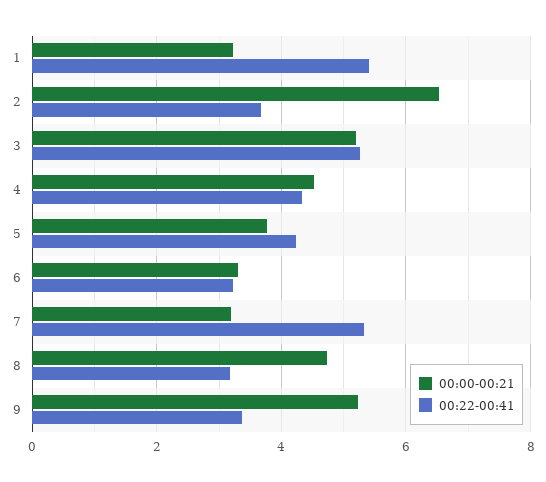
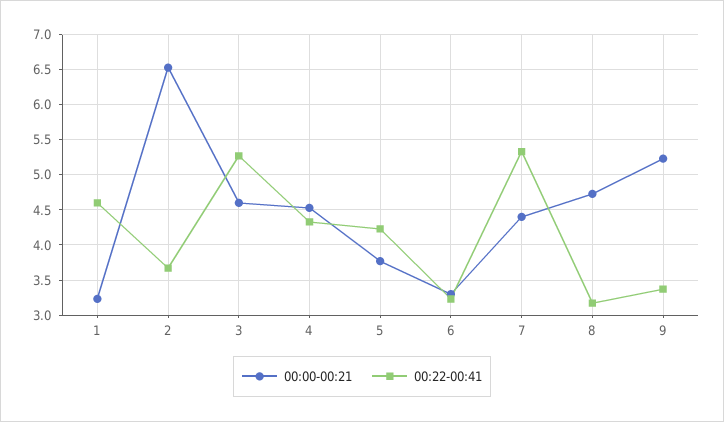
00:22-00:41, 1: 5.4 -> 4.6
00:00-00:21, 3: 5.2 -> 4.6
00:00-00:21, 7: 3.2 -> 4.4

